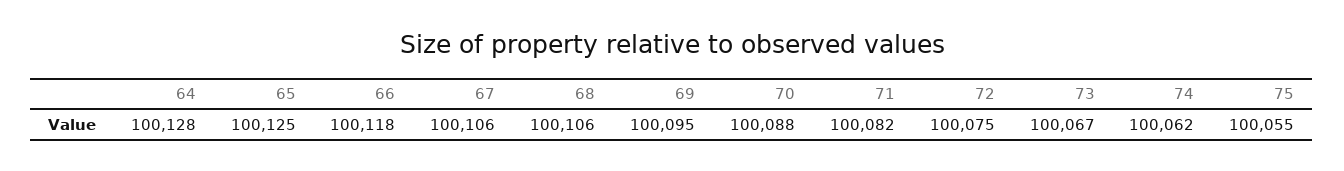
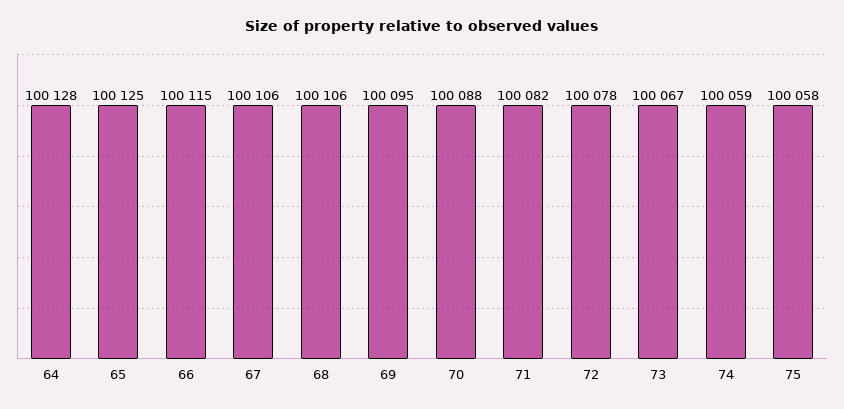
66: 100118 -> 100115
72: 100075 -> 100078
74: 100062 -> 100059
75: 100055 -> 100058

